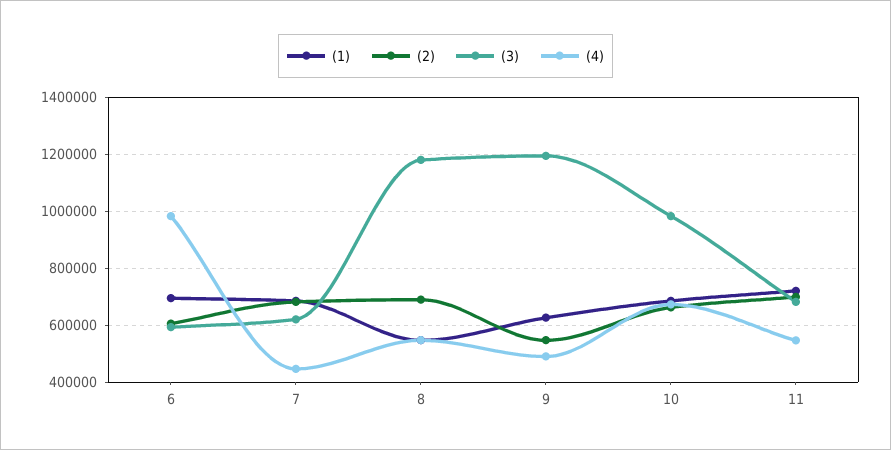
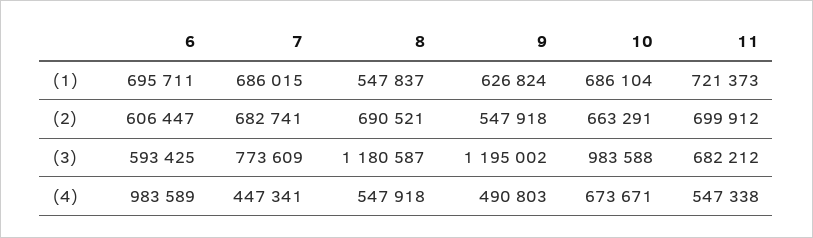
(3), 7: 625000 -> 773609

